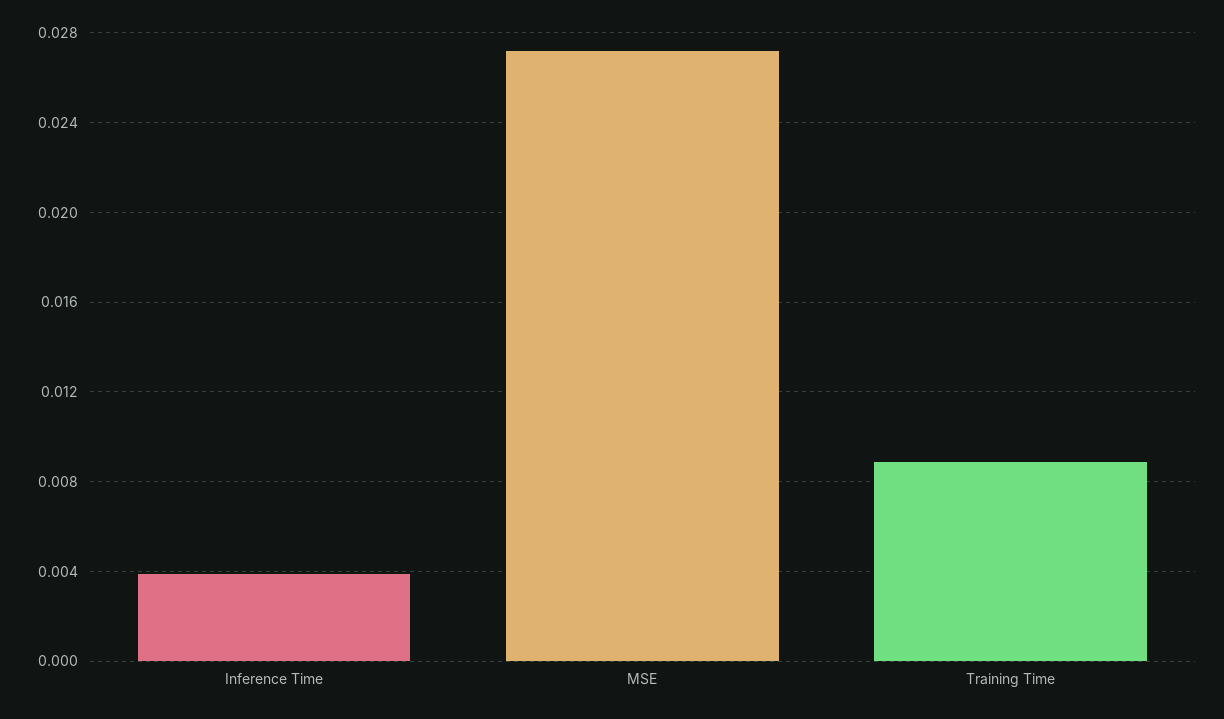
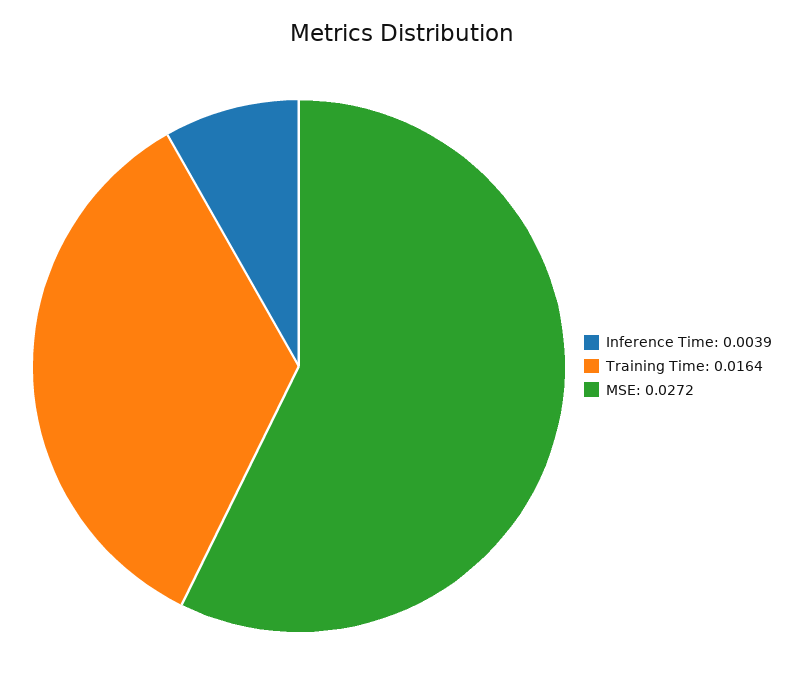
Training Time: 0.009 -> 0.0164

